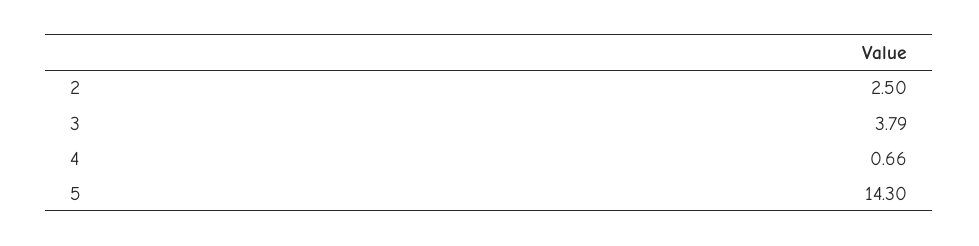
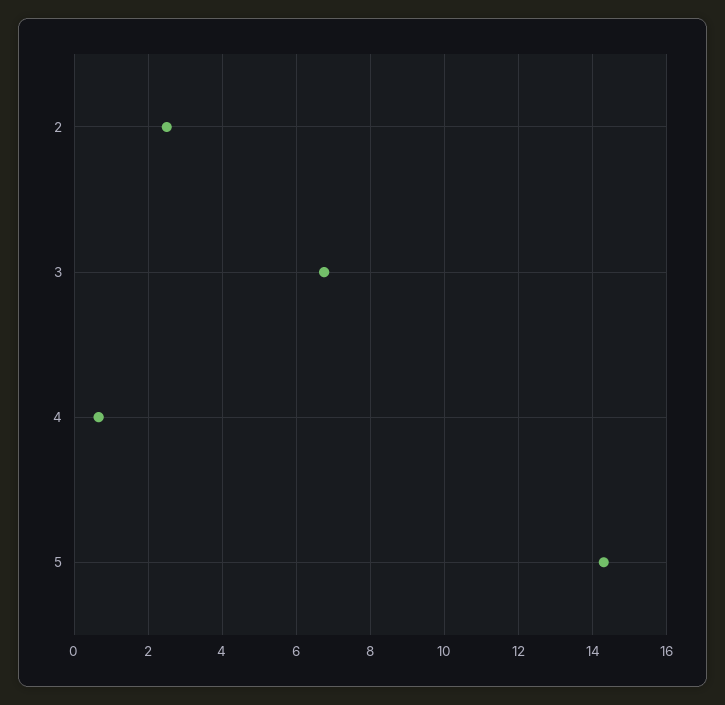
3: 3.79 -> 6.8

